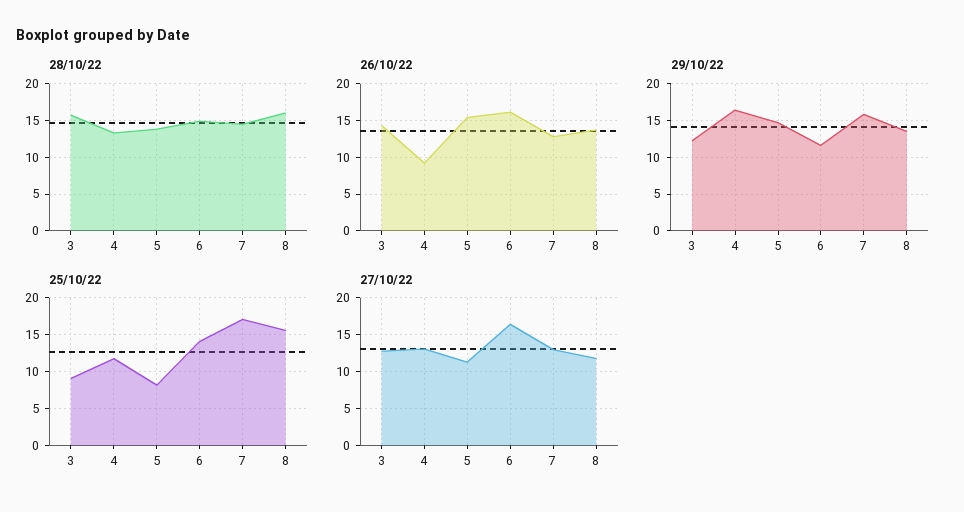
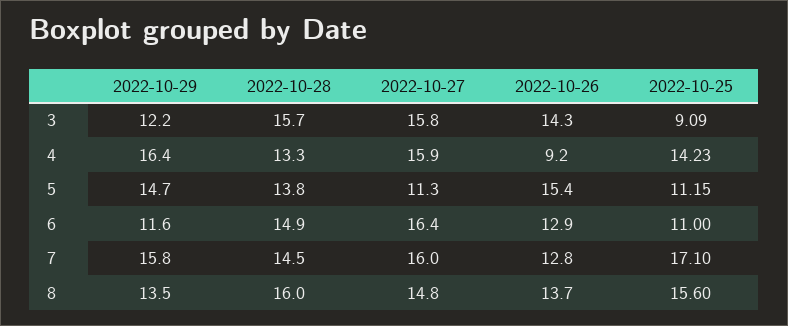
26/10/22, 6: 16 -> 12.9
25/10/22, 4: 12 -> 14.23
25/10/22, 5: 8 -> 11.15
25/10/22, 6: 14 -> 11
27/10/22, 3: 13 -> 15.8
27/10/22, 4: 13 -> 15.9
27/10/22, 7: 13 -> 16
27/10/22, 8: 12 -> 14.8

